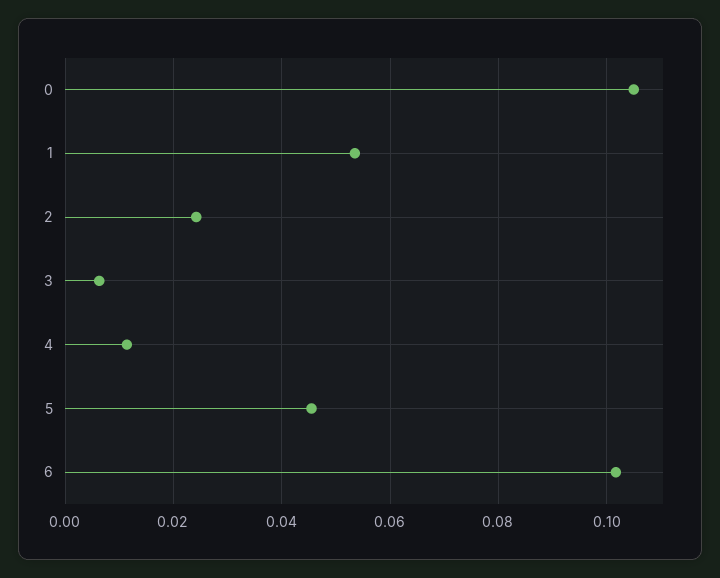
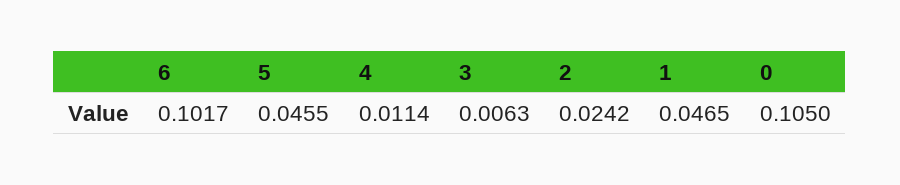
1: 0.054 -> 0.0465

